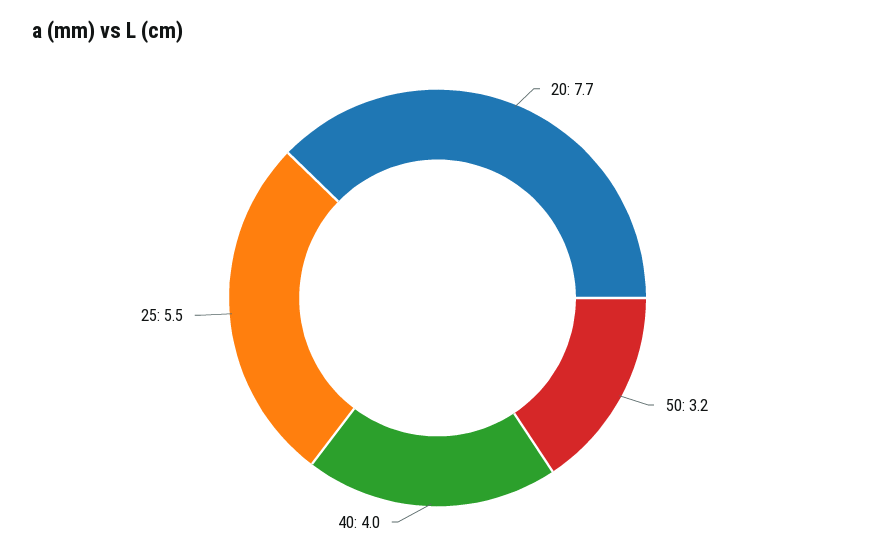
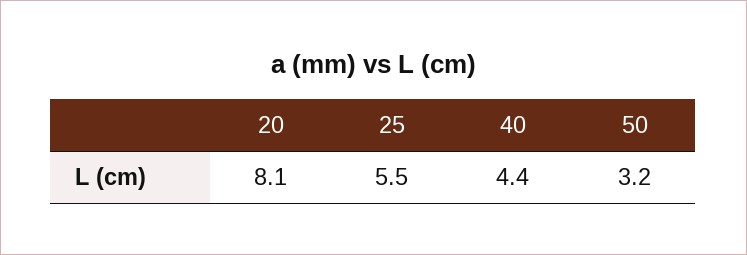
20: 7.7 -> 8.1
40: 4 -> 4.4

